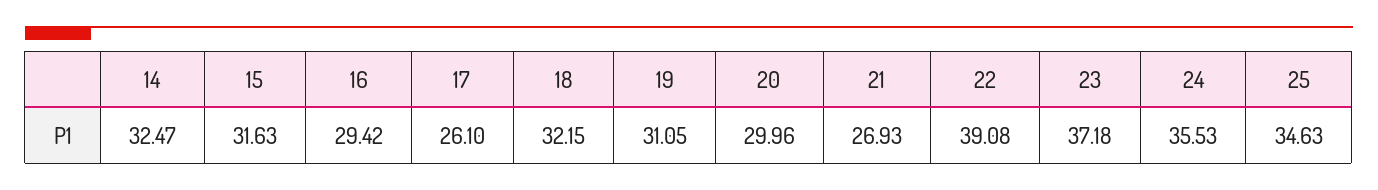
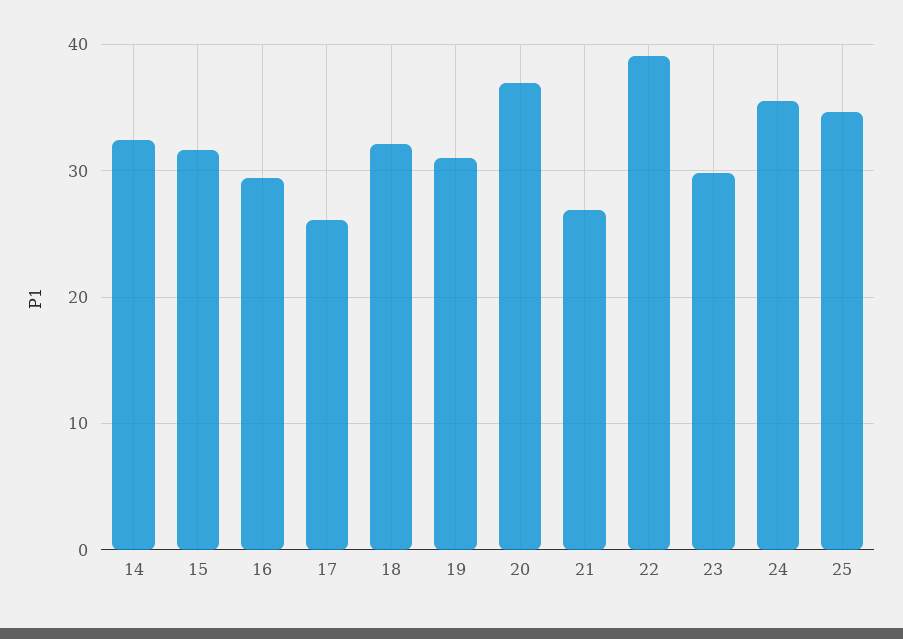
20: 29.96 -> 37
23: 37.18 -> 30

